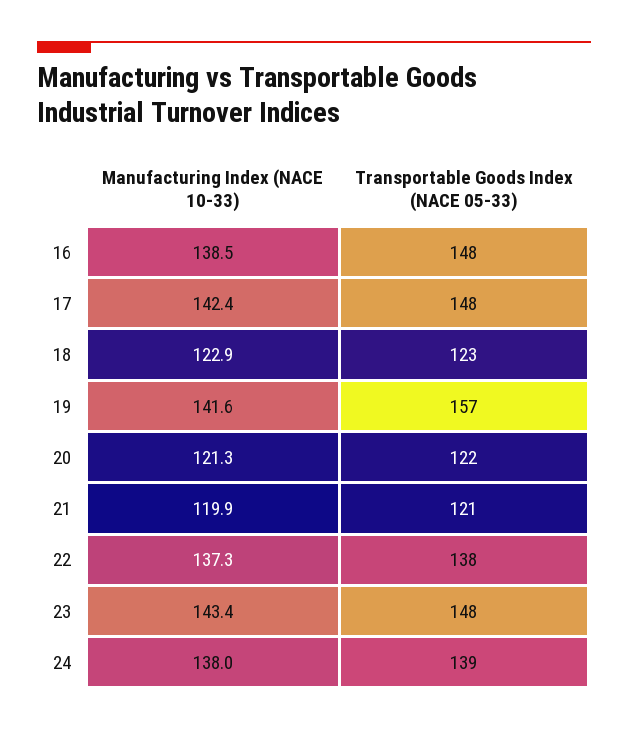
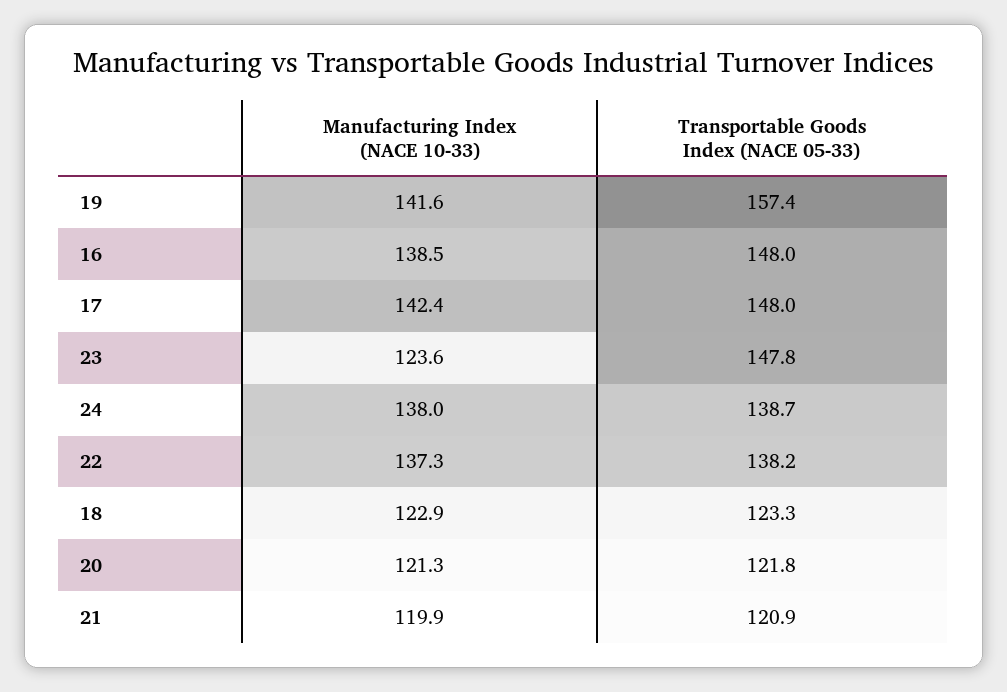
Manufacturing Index (NACE 10-33), 23: 143.4 -> 123.6

